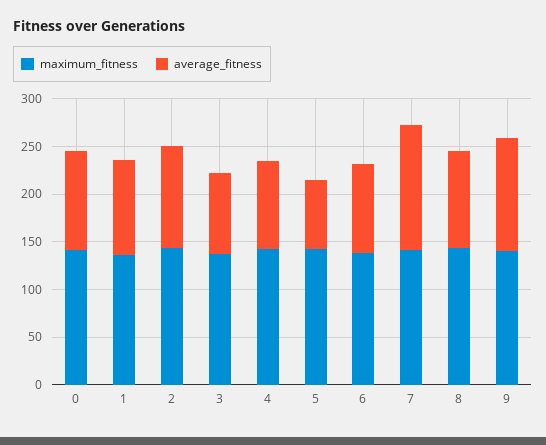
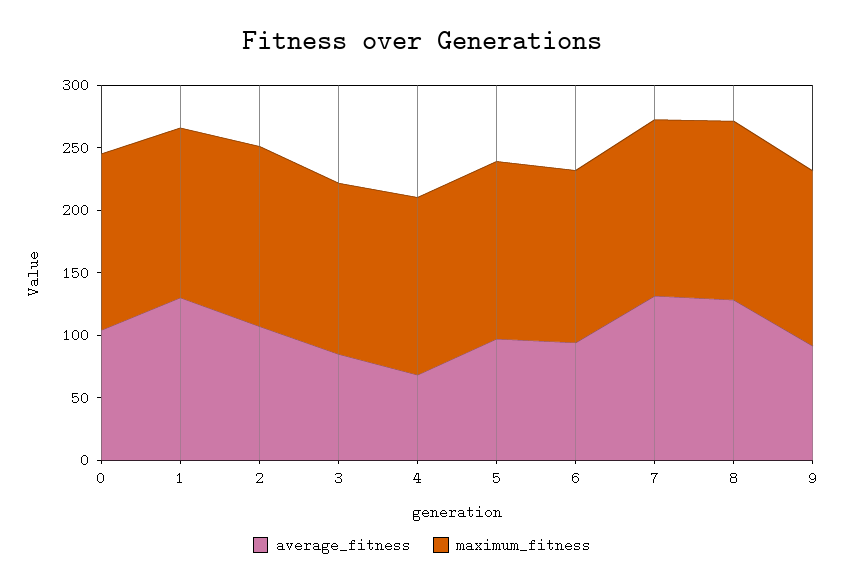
average_fitness, 1: 100 -> 130
average_fitness, 4: 90 -> 70
average_fitness, 5: 70 -> 100
average_fitness, 8: 100 -> 130
average_fitness, 9: 120 -> 90

